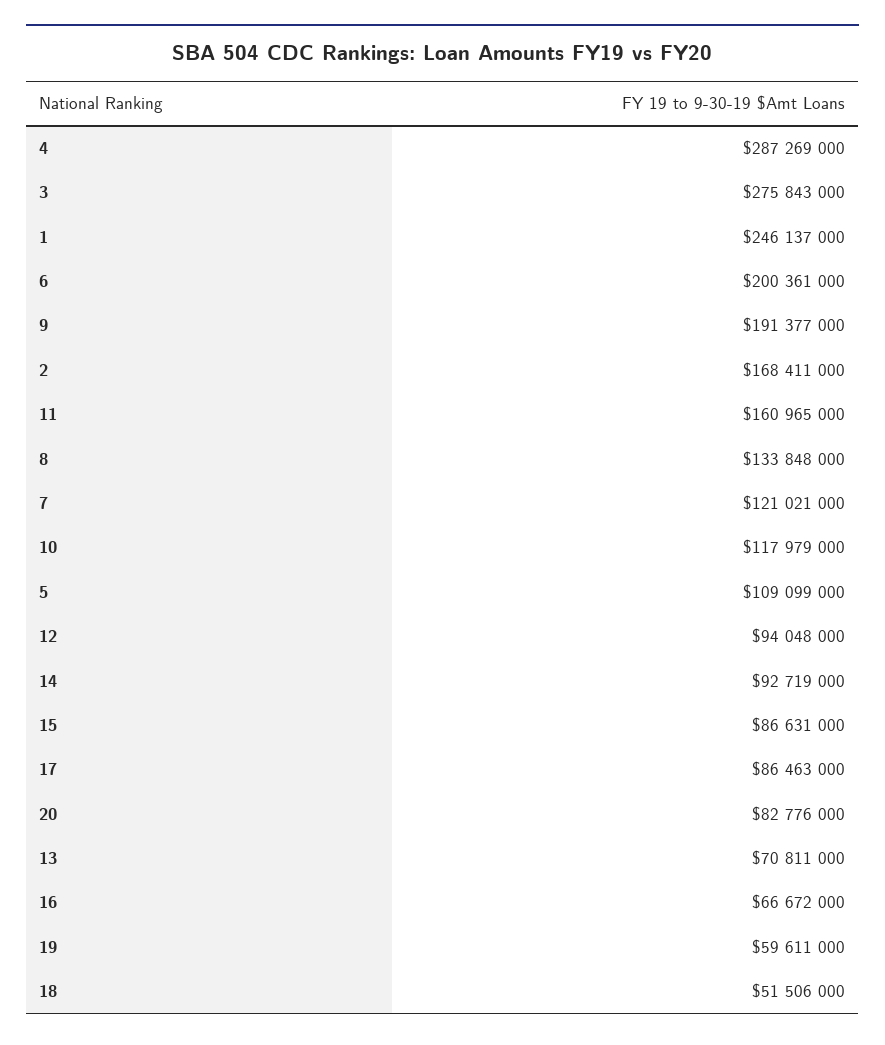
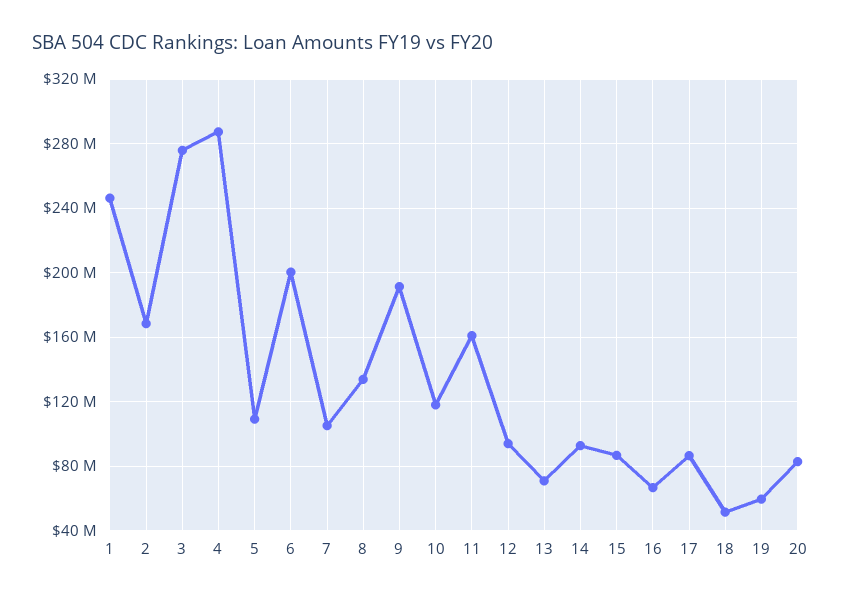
7: 121021000 -> 105000000

